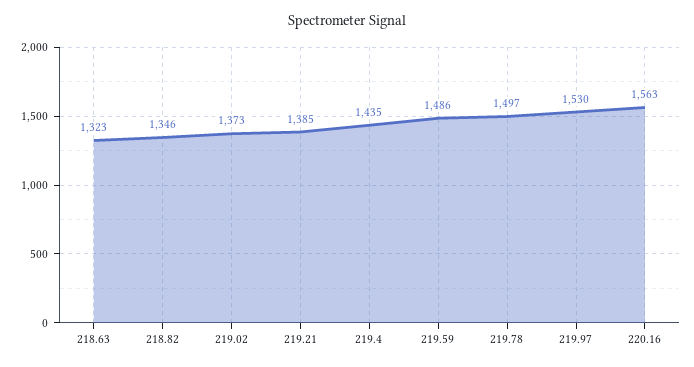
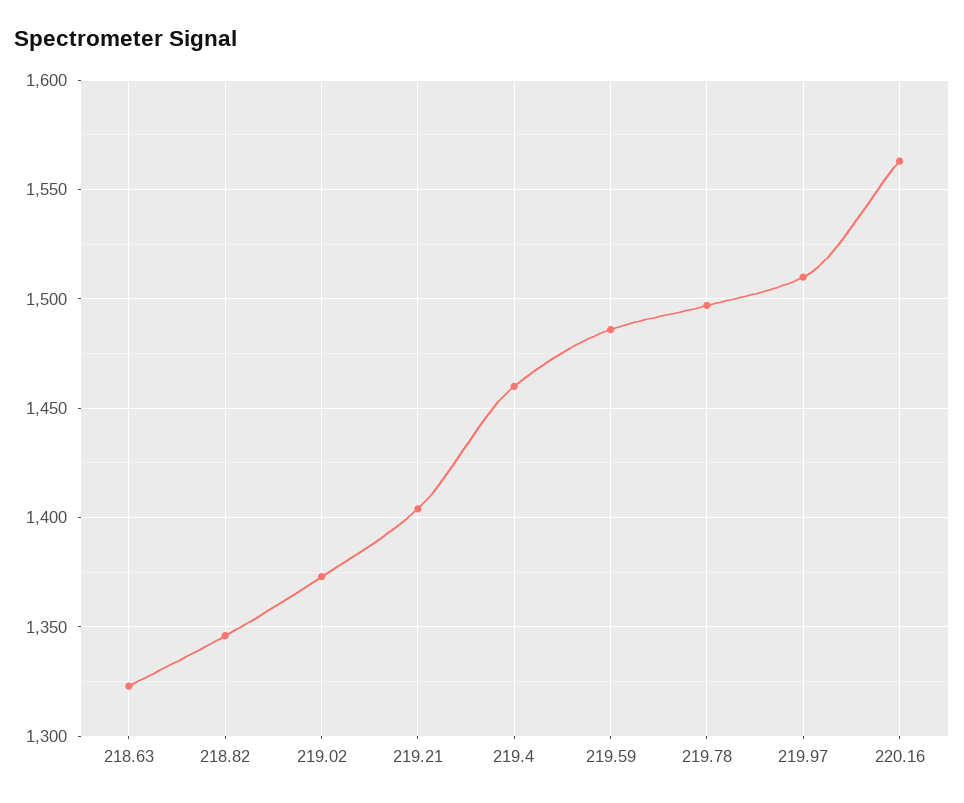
219.21: 1385 -> 1405
219.4: 1435 -> 1460
219.97: 1530 -> 1510

